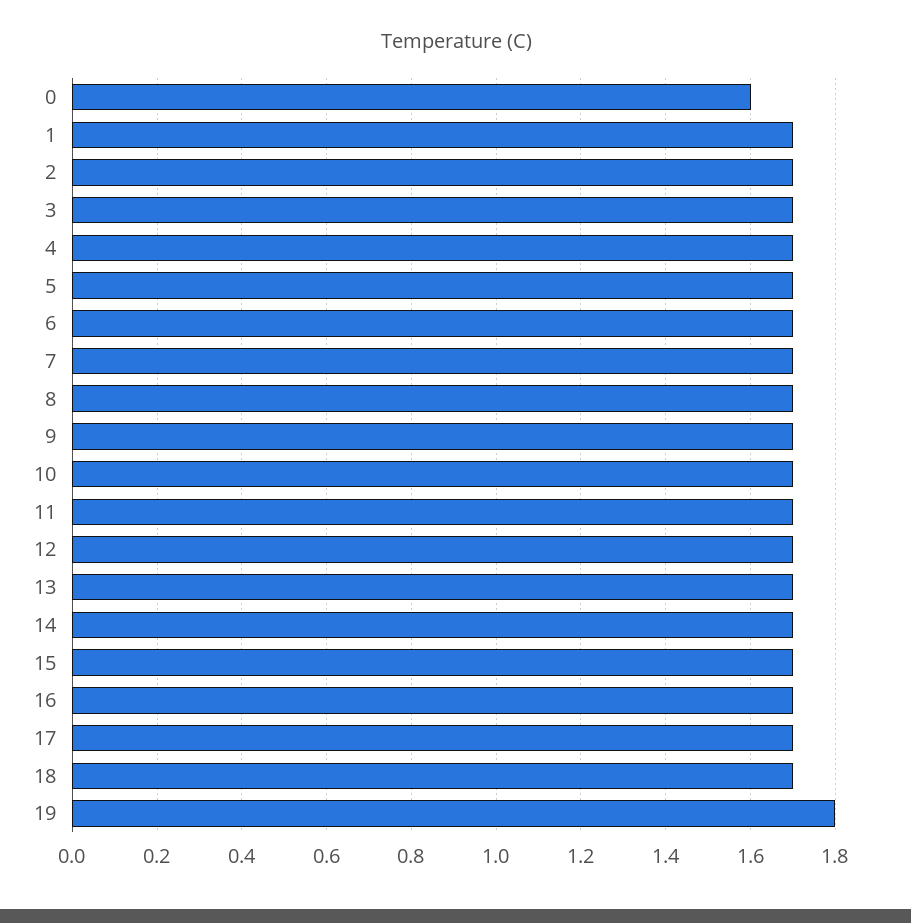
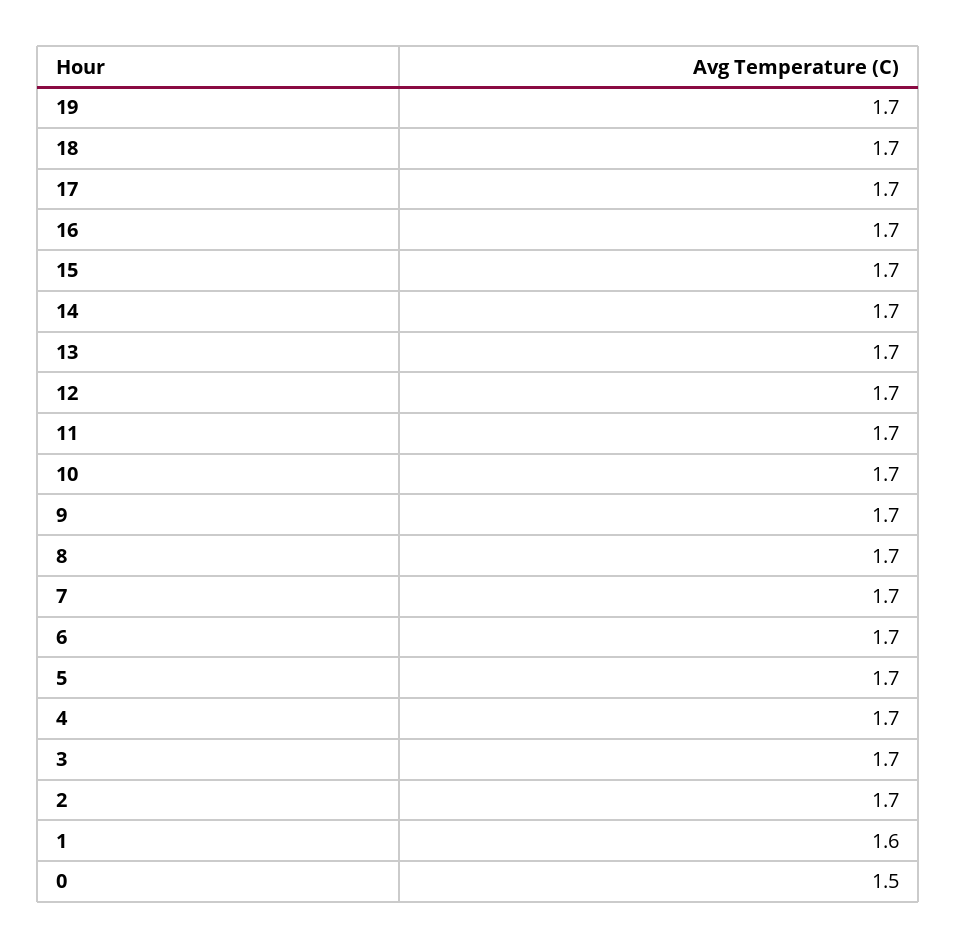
0: 1.6 -> 1.5
1: 1.7 -> 1.6
19: 1.8 -> 1.7

